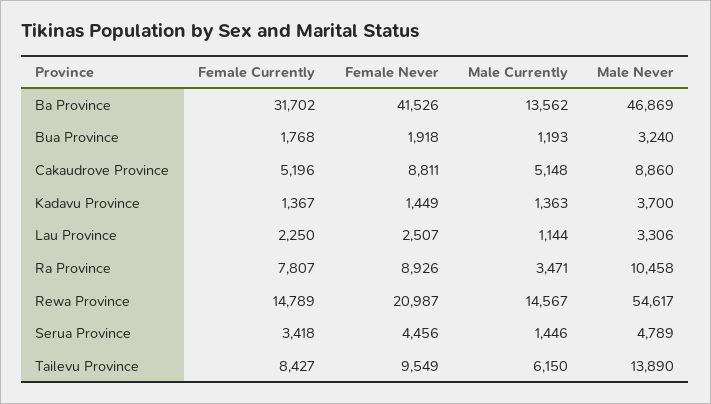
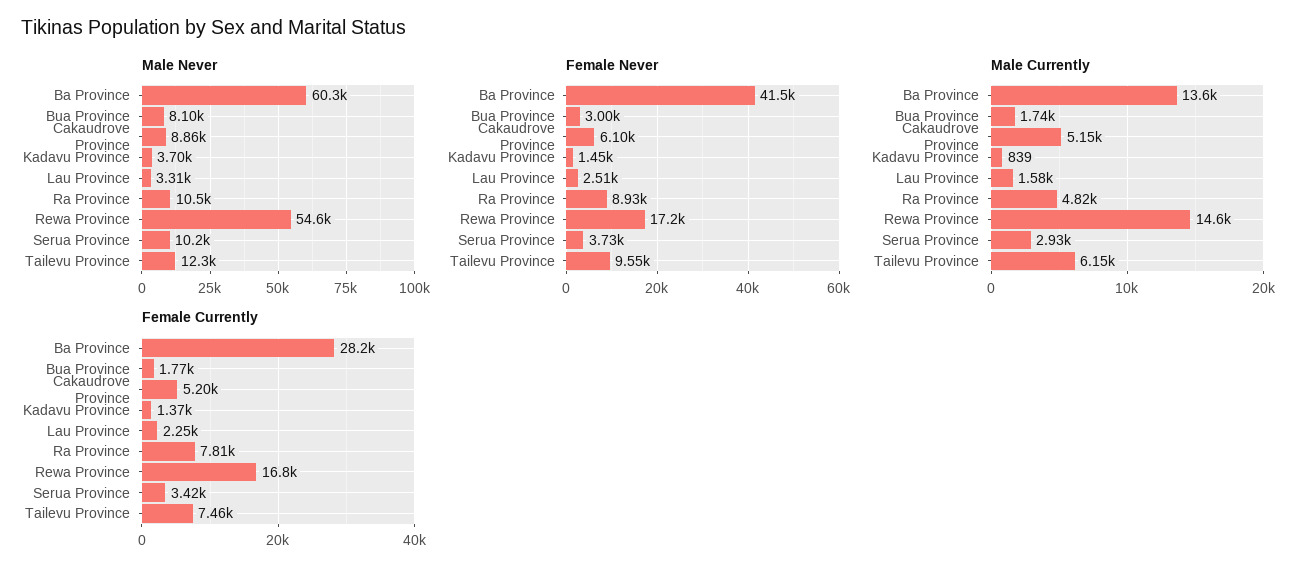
Female Currently, Ba Province: 31702 -> 28200
Male Never, Ba Province: 46869 -> 60300
Female Never, Bua Province: 1918 -> 3000
Male Currently, Bua Province: 1193 -> 1740
Male Never, Bua Province: 3240 -> 8100
Female Never, Cakaudrove Province: 8811 -> 6100
Male Currently, Kadavu Province: 1363 -> 839
Male Currently, Lau Province: 1144 -> 1580
Male Currently, Ra Province: 3471 -> 4820
Female Currently, Rewa Province: 14789 -> 16800
Female Never, Rewa Province: 20987 -> 17200
Female Never, Serua Province: 4456 -> 3730
Male Currently, Serua Province: 1446 -> 2930
Male Never, Serua Province: 4789 -> 10200
Female Currently, Tailevu Province: 8427 -> 7460
Male Never, Tailevu Province: 13890 -> 12300

